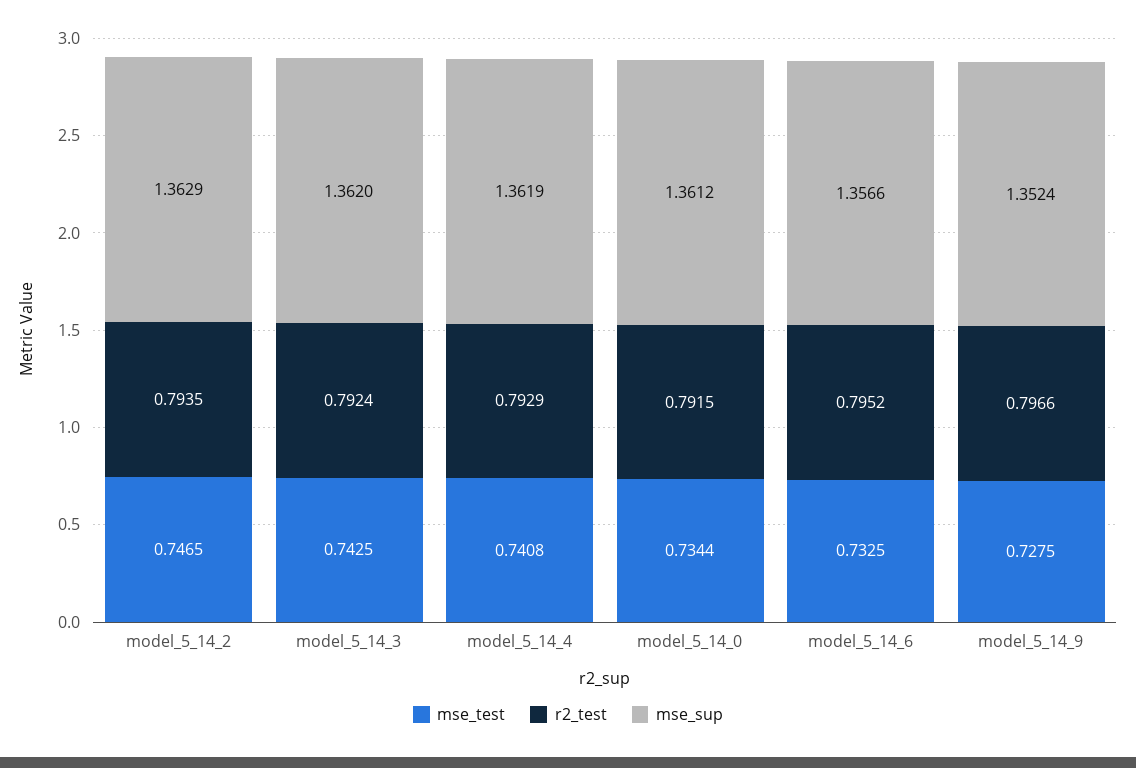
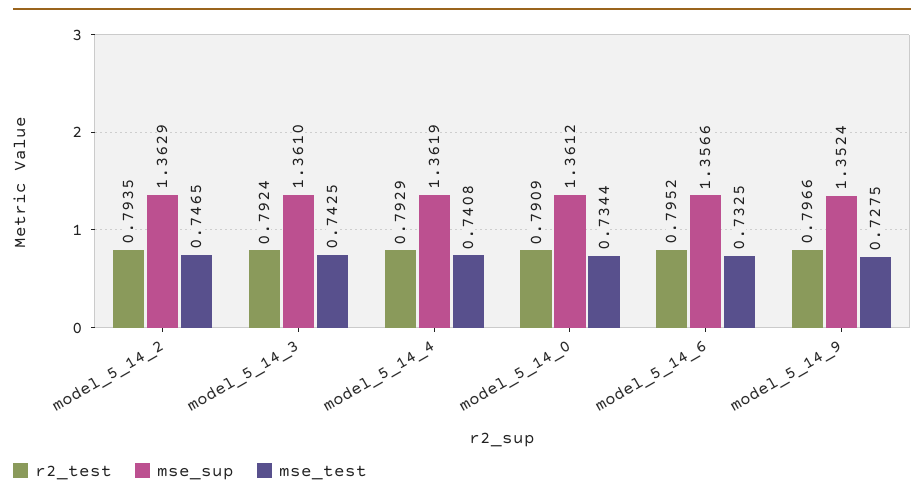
mse_sup, model_5_14_3: 1.362 -> 1.361
r2_test, model_5_14_0: 0.7915 -> 0.7909

